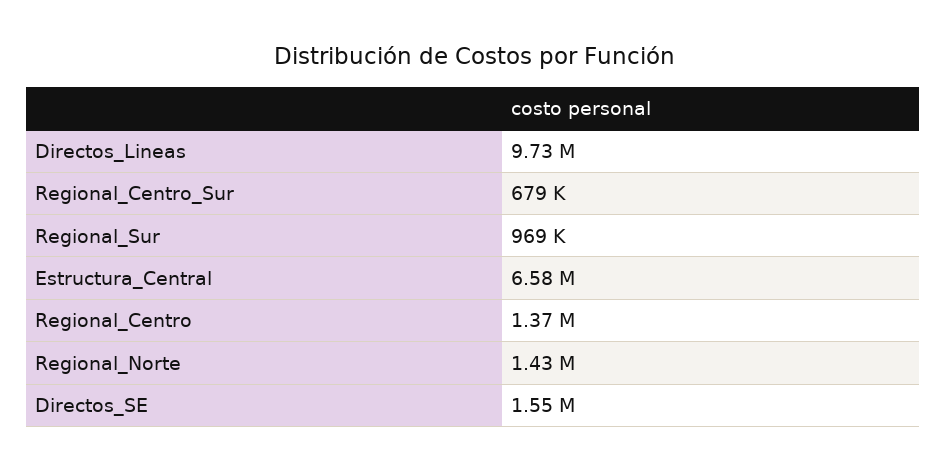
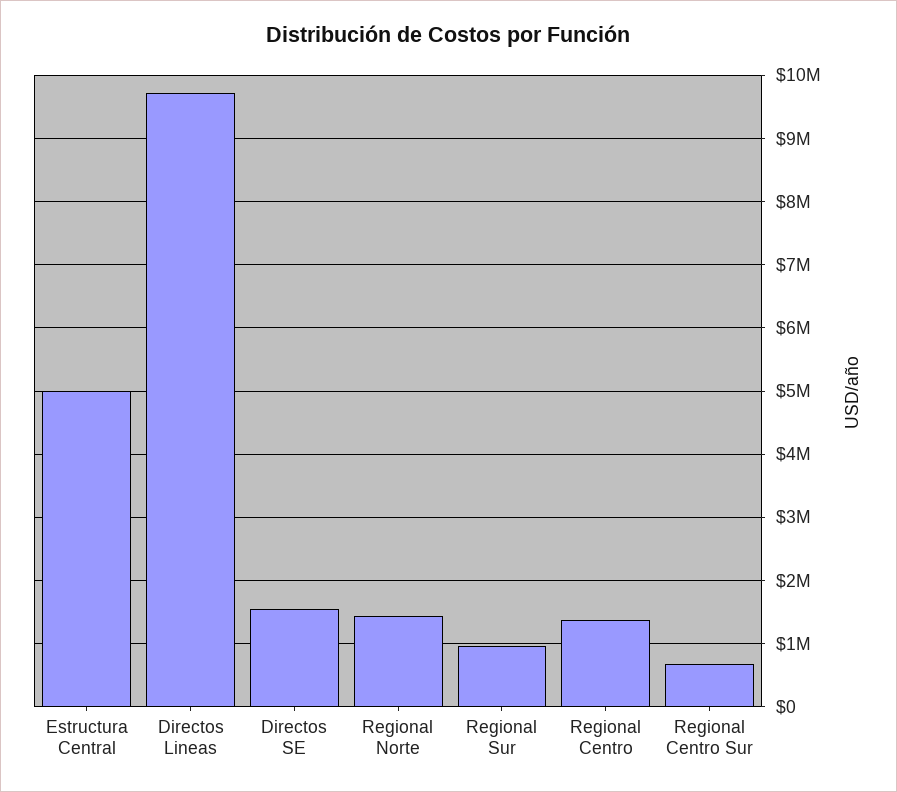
Estructura_Central: 6580000 -> 5000000

